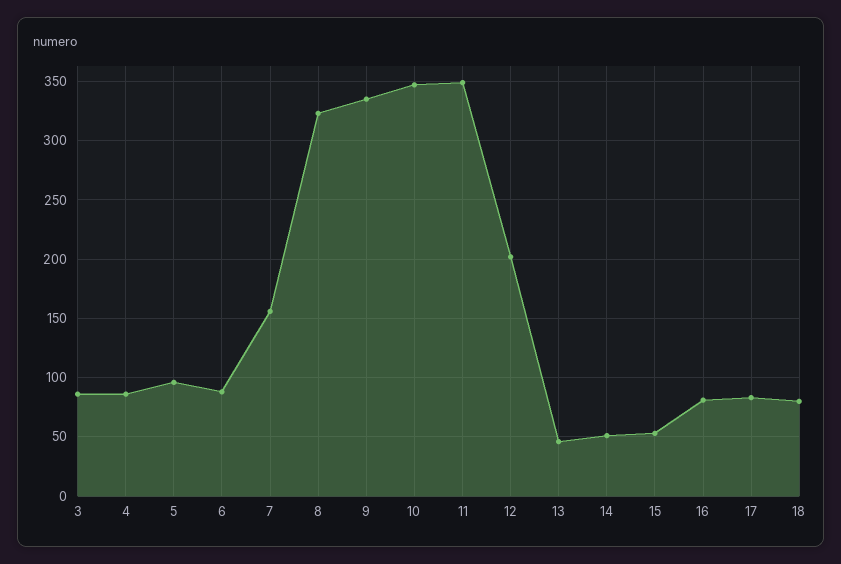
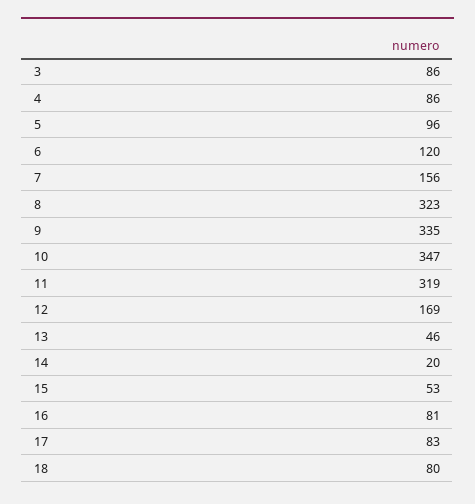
6: 90 -> 120
11: 350 -> 319
12: 200 -> 169
14: 50 -> 20

